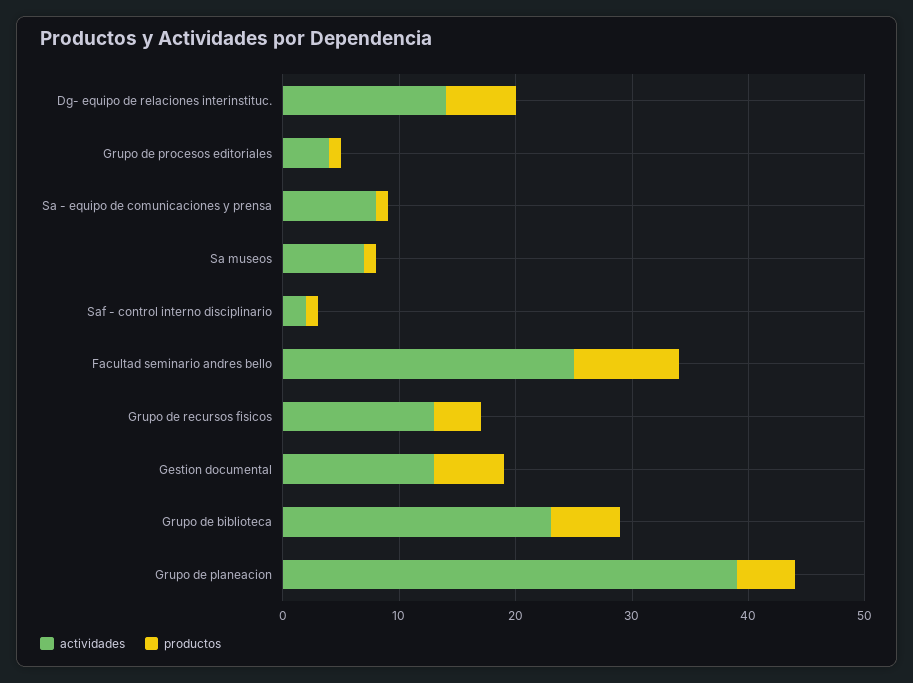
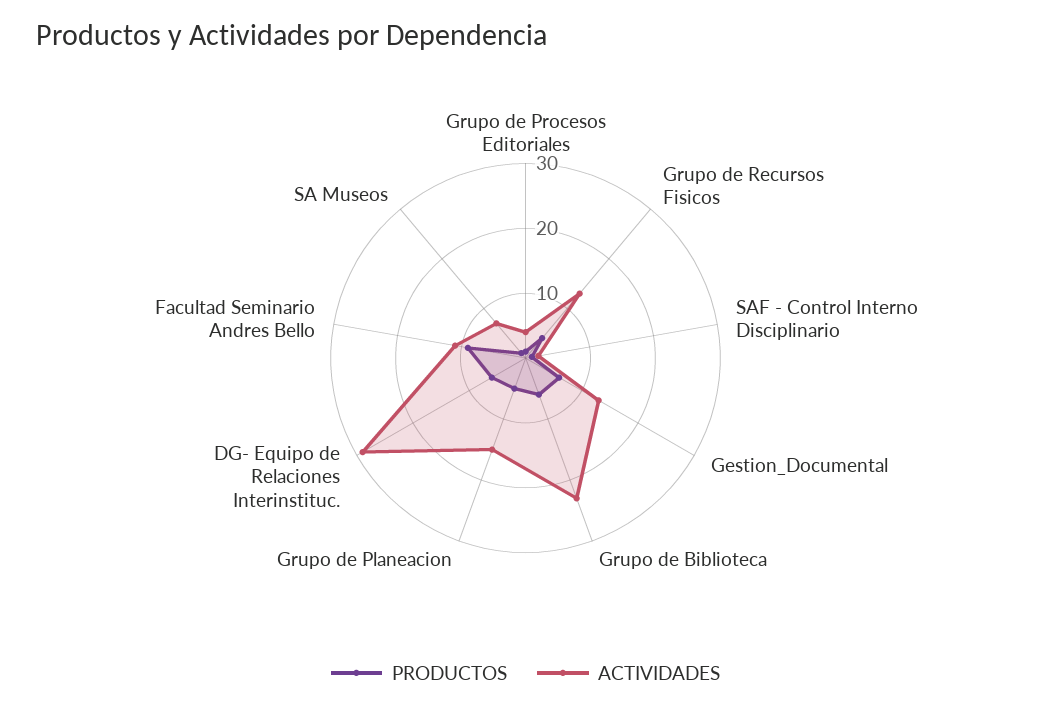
actividades, Dg- equipo de relaciones interinstituc.: 14 -> 30
actividades, Sa - equipo de comunicaciones y prensa: 8 -> none
productos, Sa - equipo de comunicaciones y prensa: 1 -> none
actividades, Facultad seminario andres bello: 25 -> 10
actividades, Grupo de planeacion: 39 -> 15

